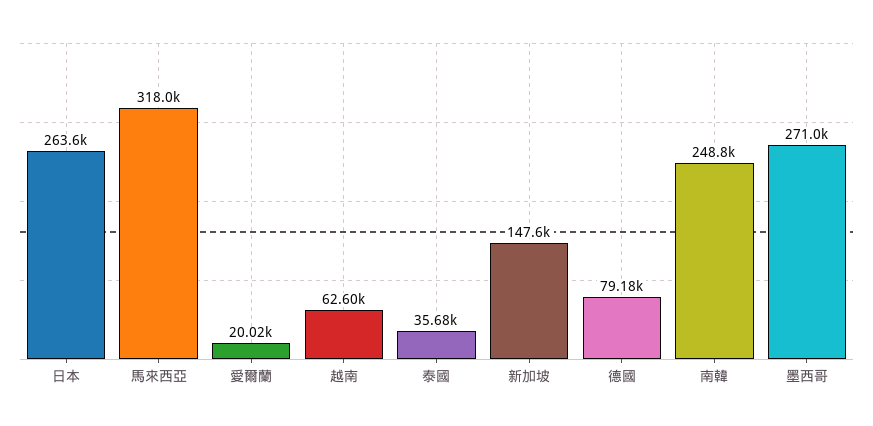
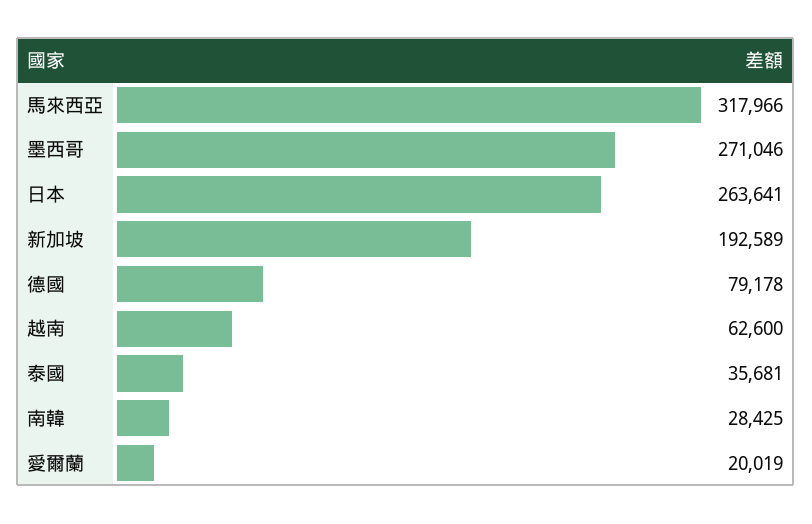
新加坡: 147600 -> 192589
南韓: 248800 -> 28425

